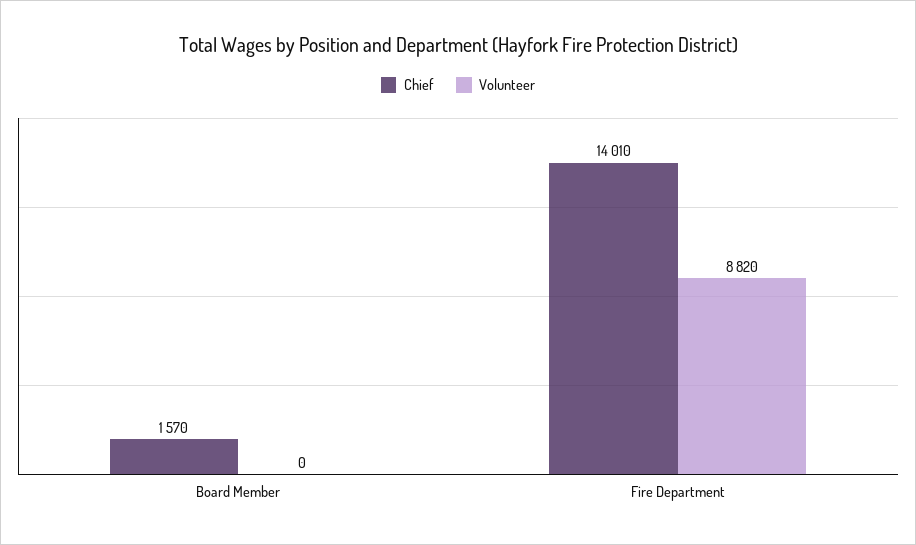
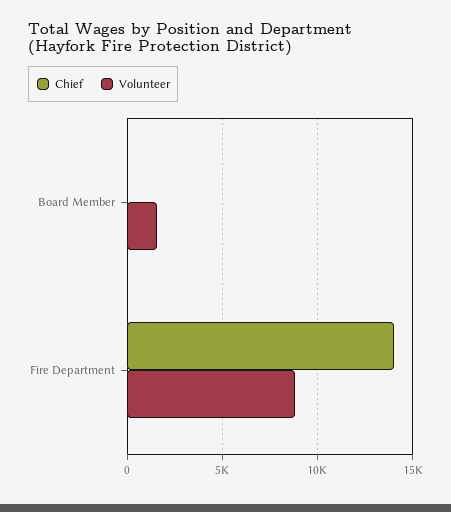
Chief, Board Member: 1570 -> 0
Volunteer, Board Member: 0 -> 1500

